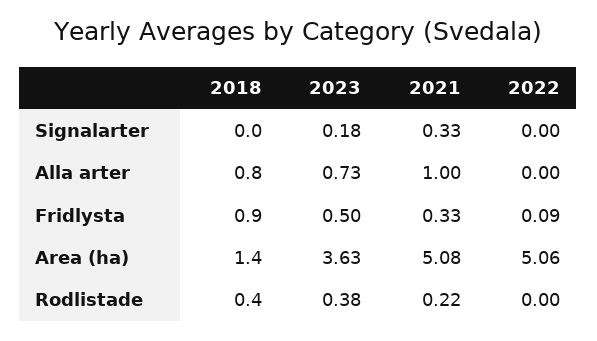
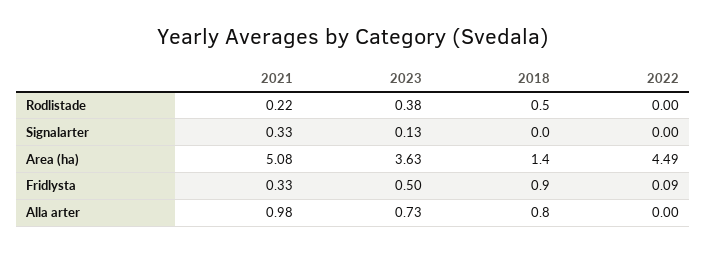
2023, Signalarter: 0.18 -> 0.13
2021, Alla arter: 1 -> 0.98
2022, Area (ha): 5.06 -> 4.49
2018, Rodlistade: 0.4 -> 0.5

